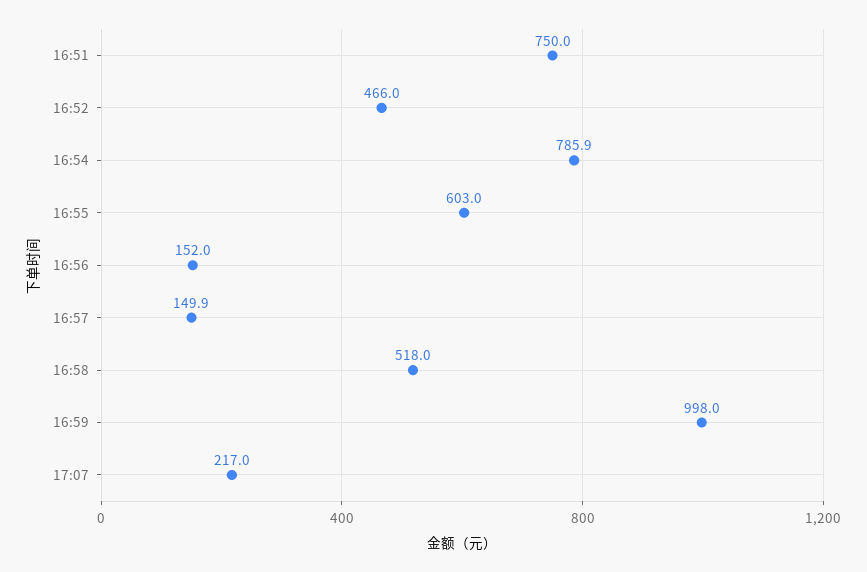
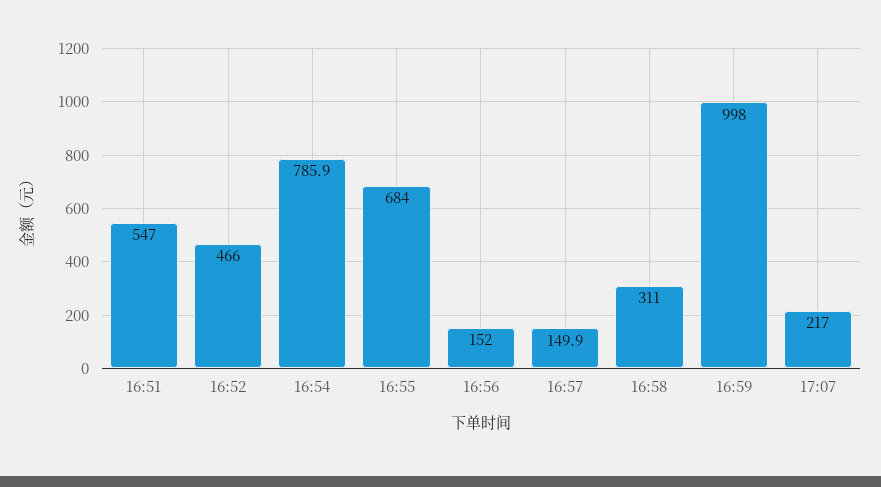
16:51: 750 -> 547
16:55: 603 -> 684
16:58: 518 -> 311

